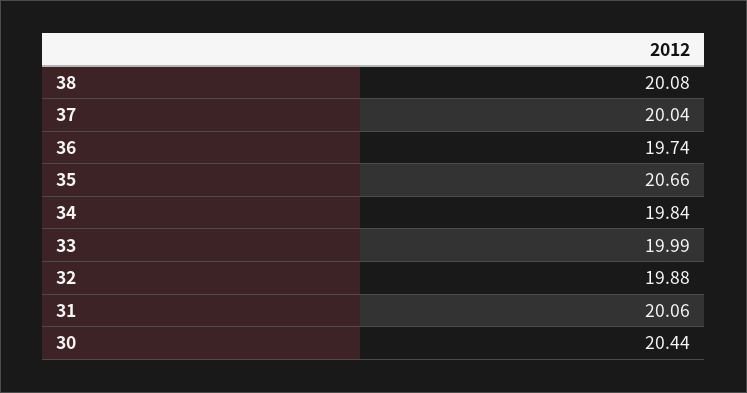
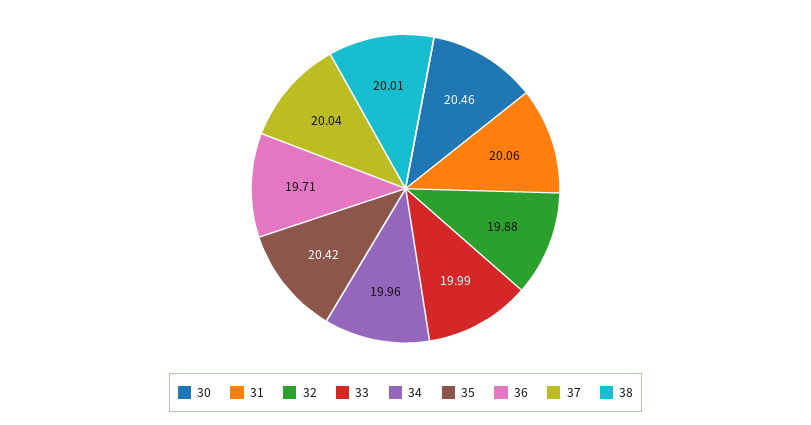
38: 20.08 -> 20.01
36: 19.74 -> 19.71
35: 20.66 -> 20.42
34: 19.84 -> 19.96
30: 20.44 -> 20.46

